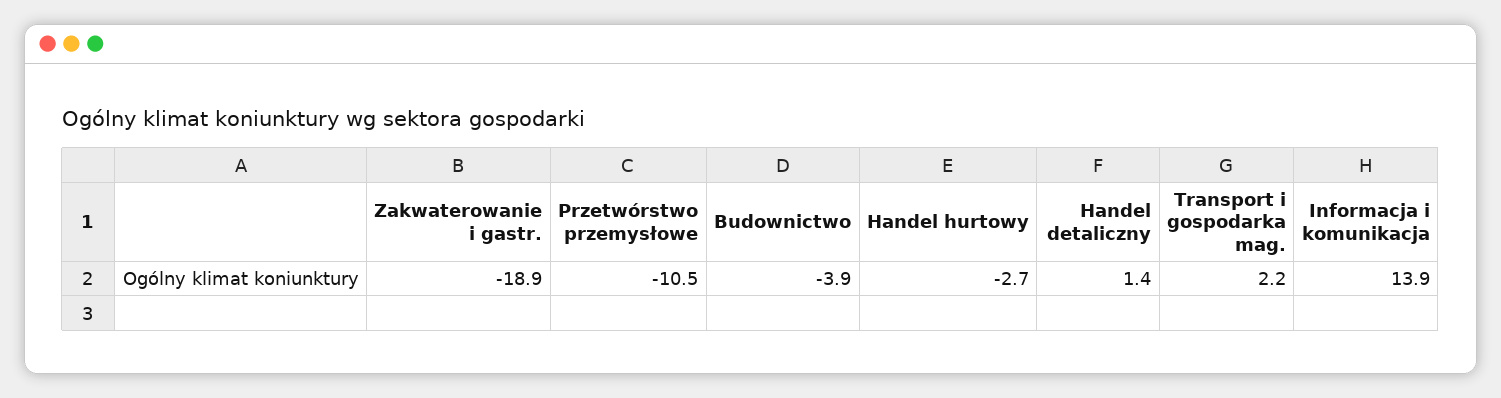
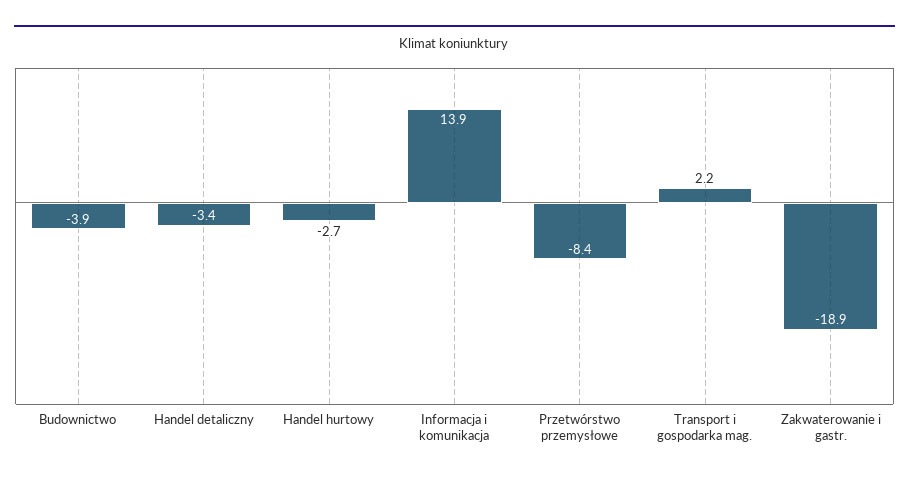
Przetwórstwo przemysłowe: -10.5 -> -8.4
Handel detaliczny: 1.4 -> -3.4

